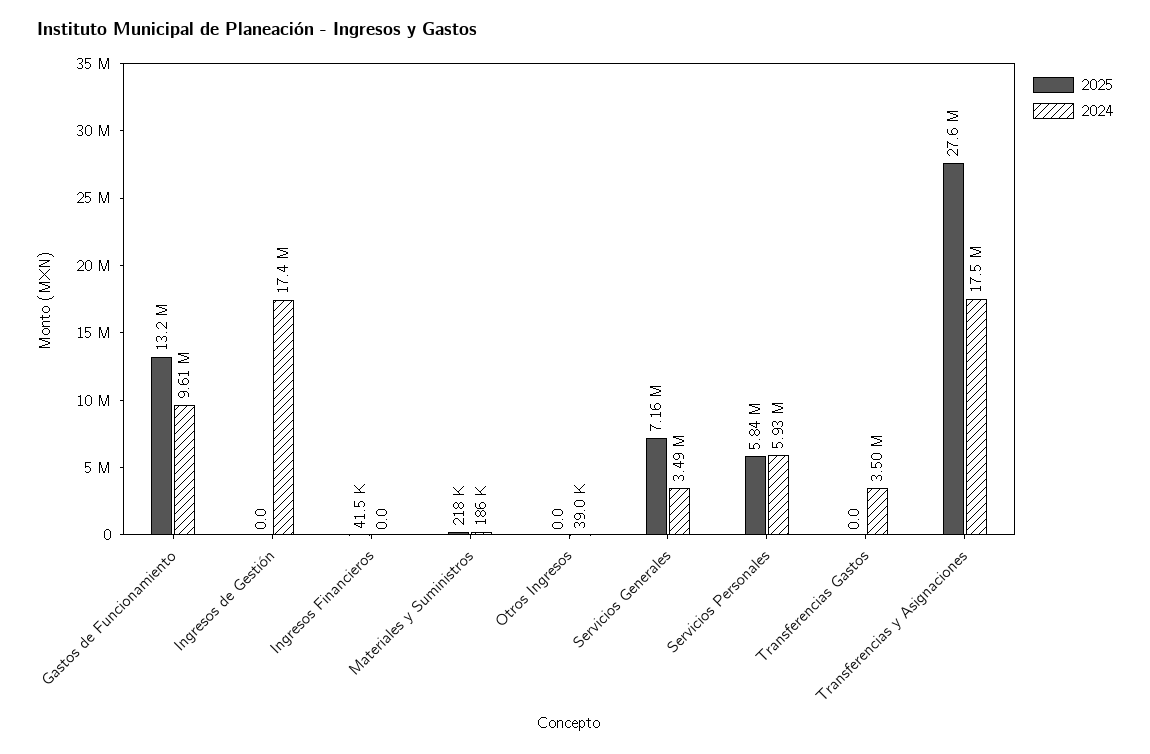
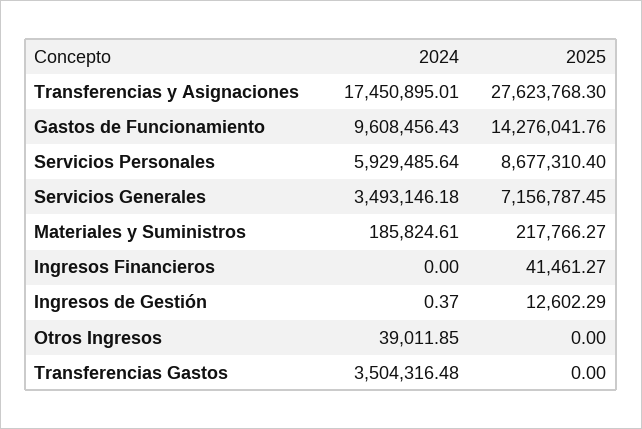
2025, Gastos de Funcionamiento: 13200000 -> 14276041.76
2025, Ingresos de Gestión: 0 -> 12602.29
2024, Ingresos de Gestión: 17400000 -> 0.37
2025, Servicios Personales: 5840000 -> 8677310.4

